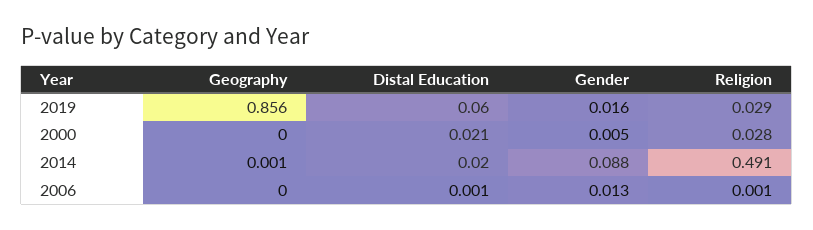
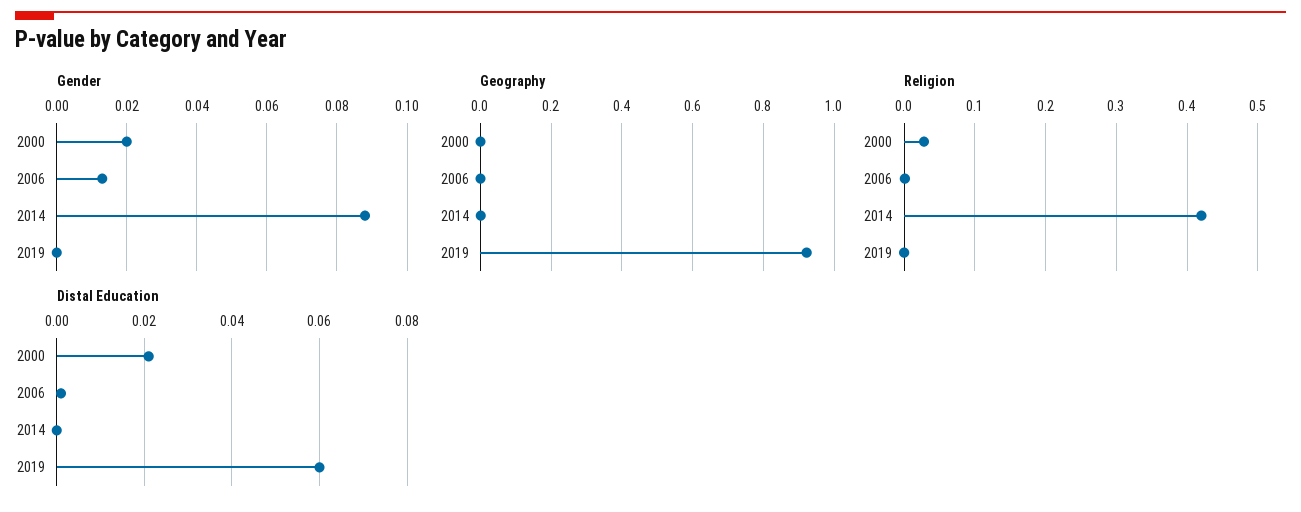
Geography, 2019: 0.856 -> 0.92
Gender, 2019: 0.016 -> 0
Religion, 2019: 0.029 -> 0
Gender, 2000: 0.005 -> 0.02
Distal Education, 2014: 0.02 -> 0
Religion, 2014: 0.491 -> 0.42

